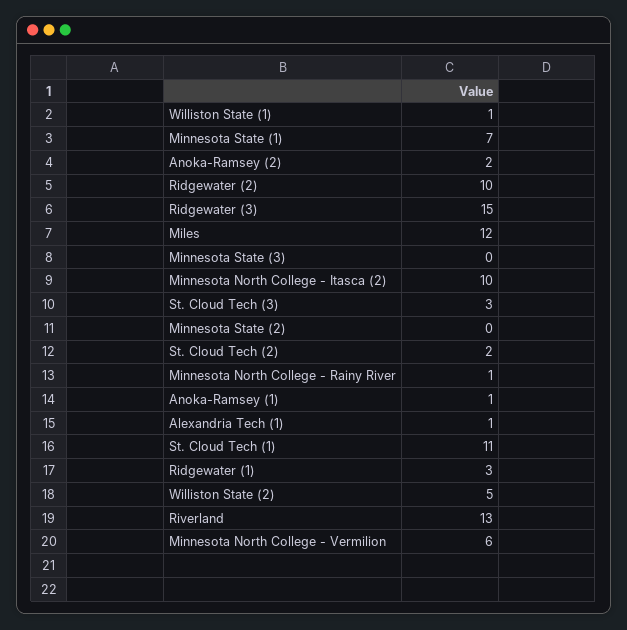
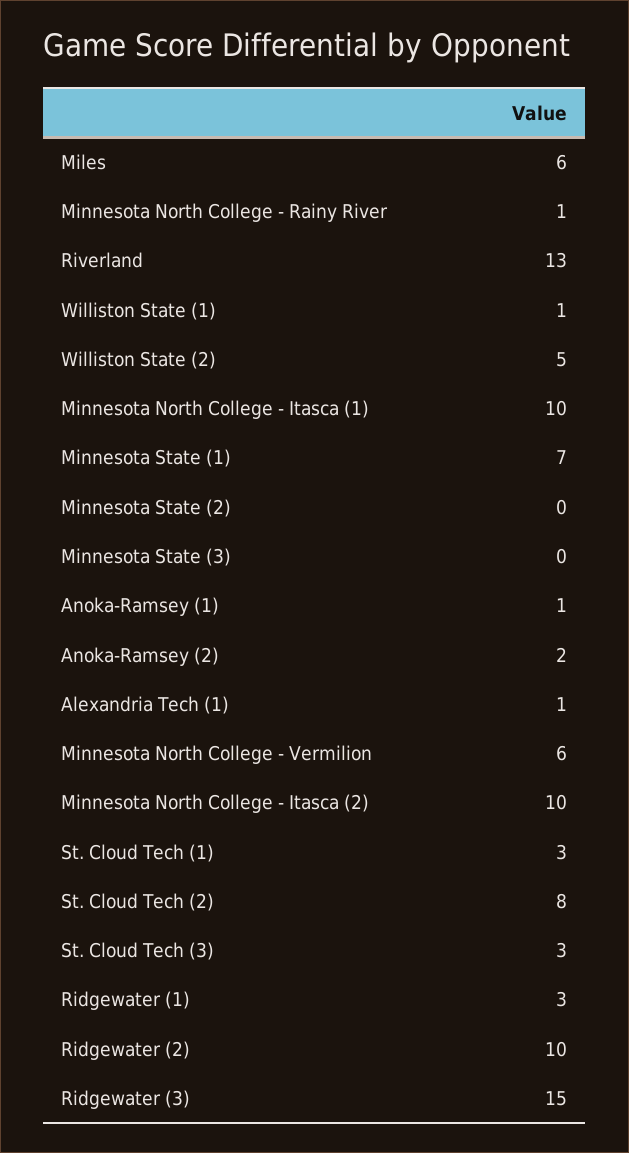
Miles: 12 -> 6
St. Cloud Tech (2): 2 -> 8
St. Cloud Tech (1): 11 -> 3
Minnesota North College - Itasca (1): none -> 10

